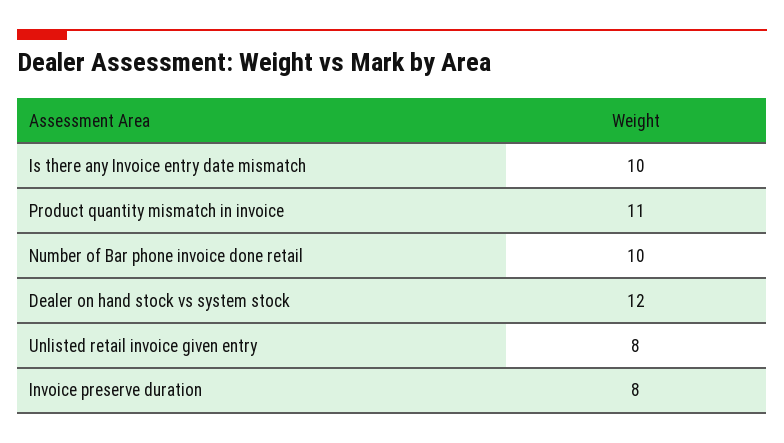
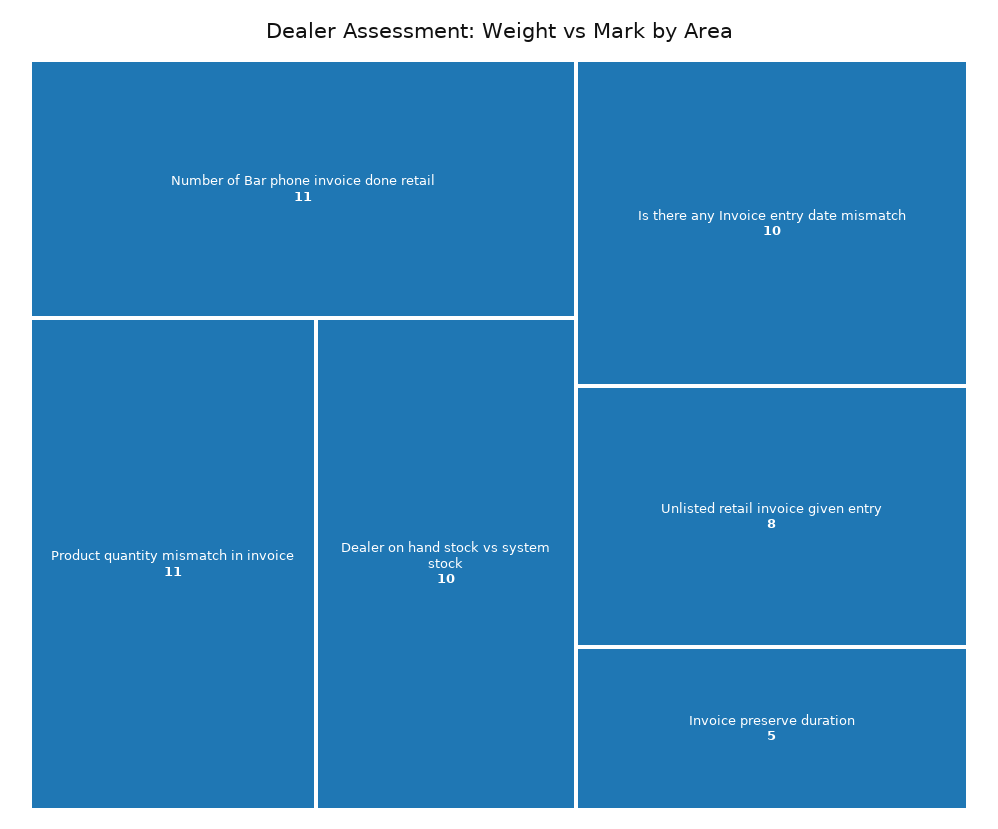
Number of Bar phone invoice done retail: 10 -> 11
Dealer on hand stock vs system stock: 12 -> 10
Invoice preserve duration: 8 -> 5

